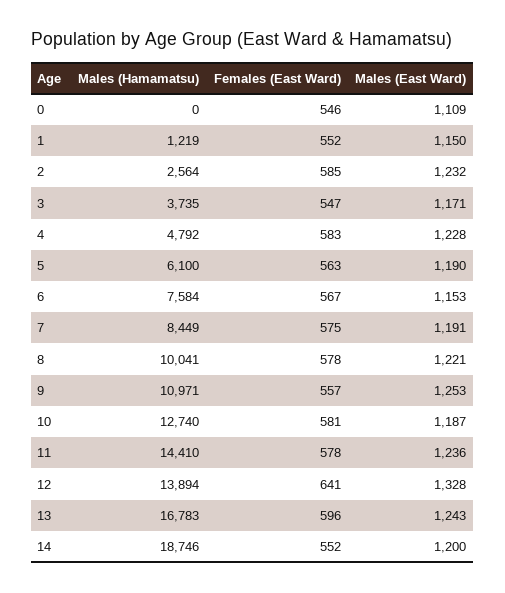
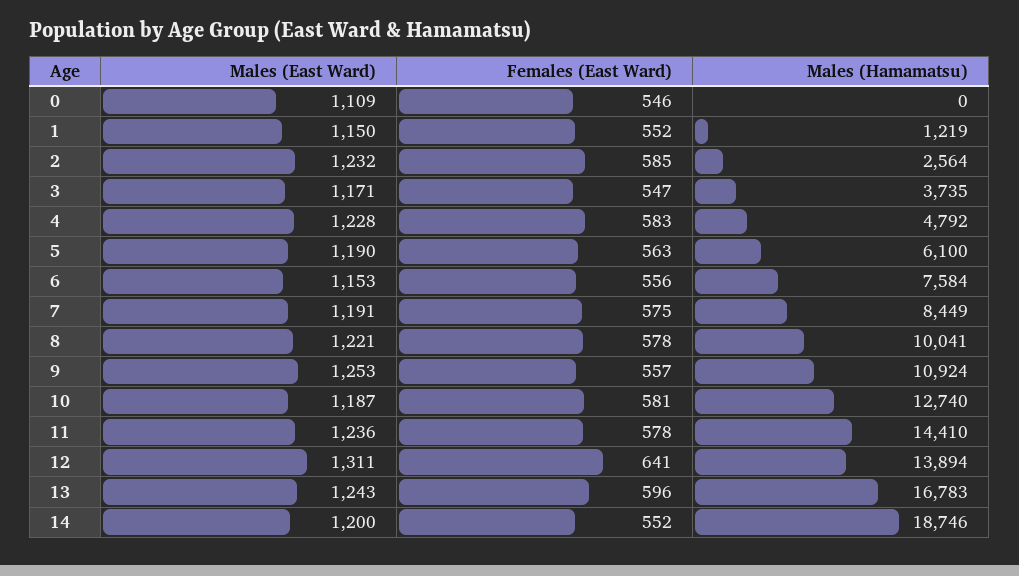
Females (East Ward), 6: 567 -> 556
Males (Hamamatsu), 9: 10971 -> 10924
Males (East Ward), 12: 1328 -> 1311

